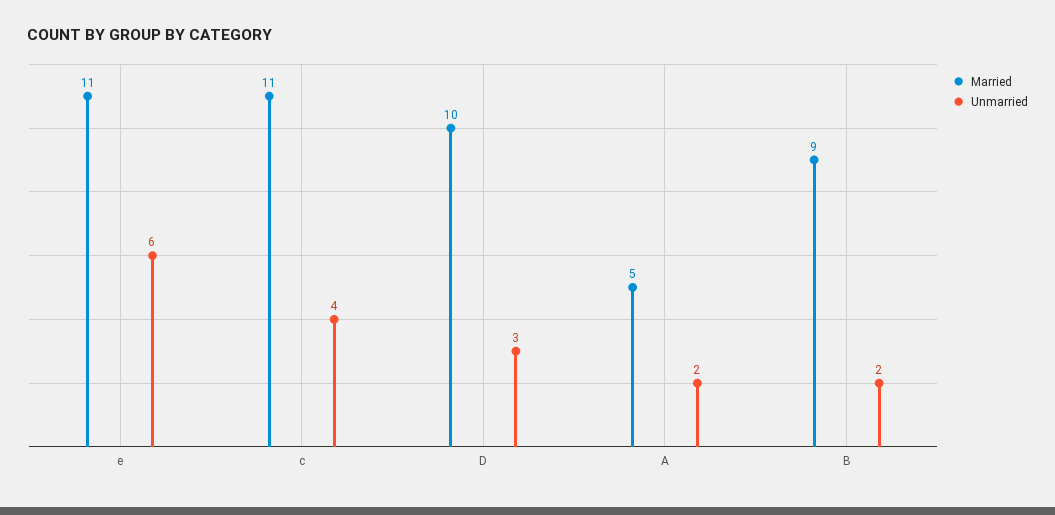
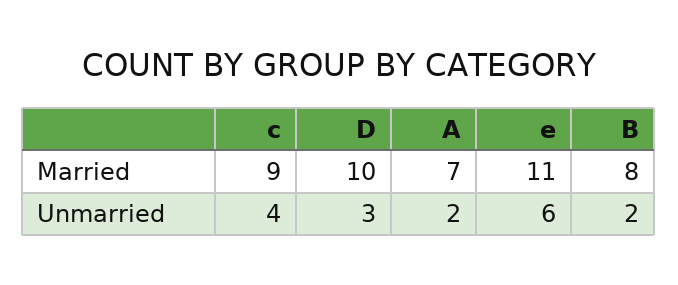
Married, c: 11 -> 9
Married, A: 5 -> 7
Married, B: 9 -> 8

